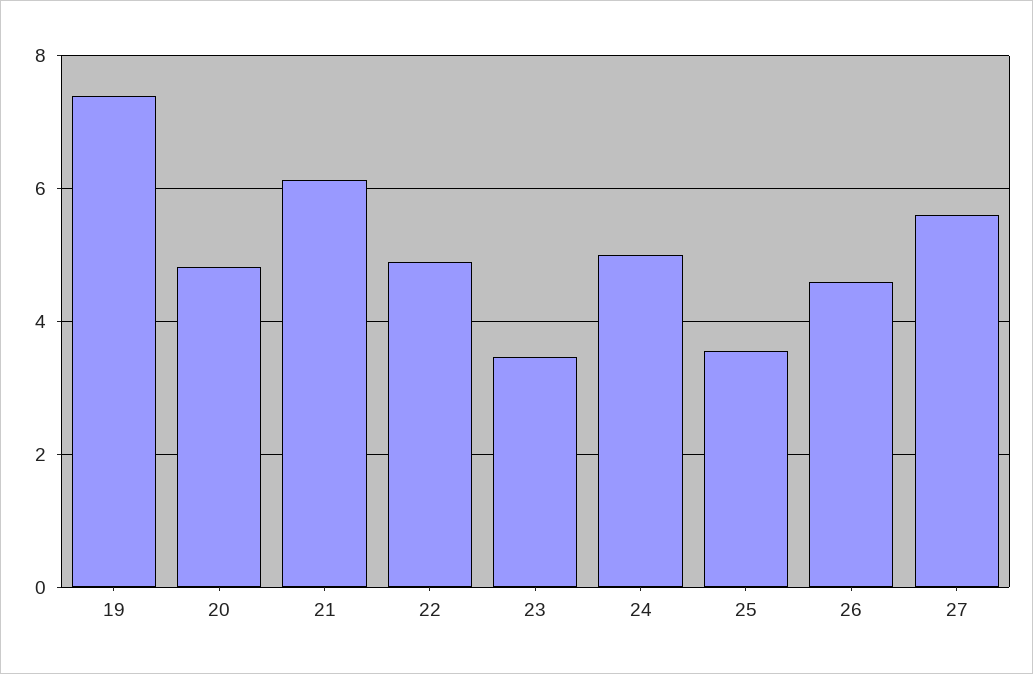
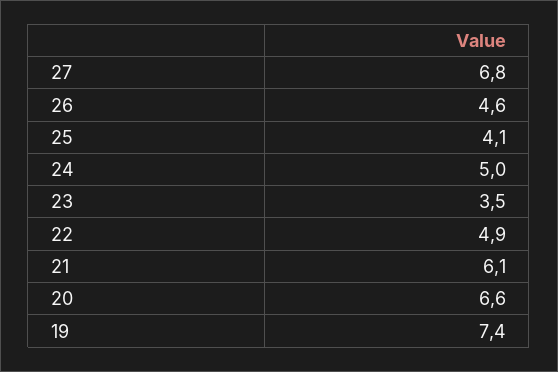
20: 4.8 -> 6.6
25: 3.6 -> 4.1
27: 5.6 -> 6.8

